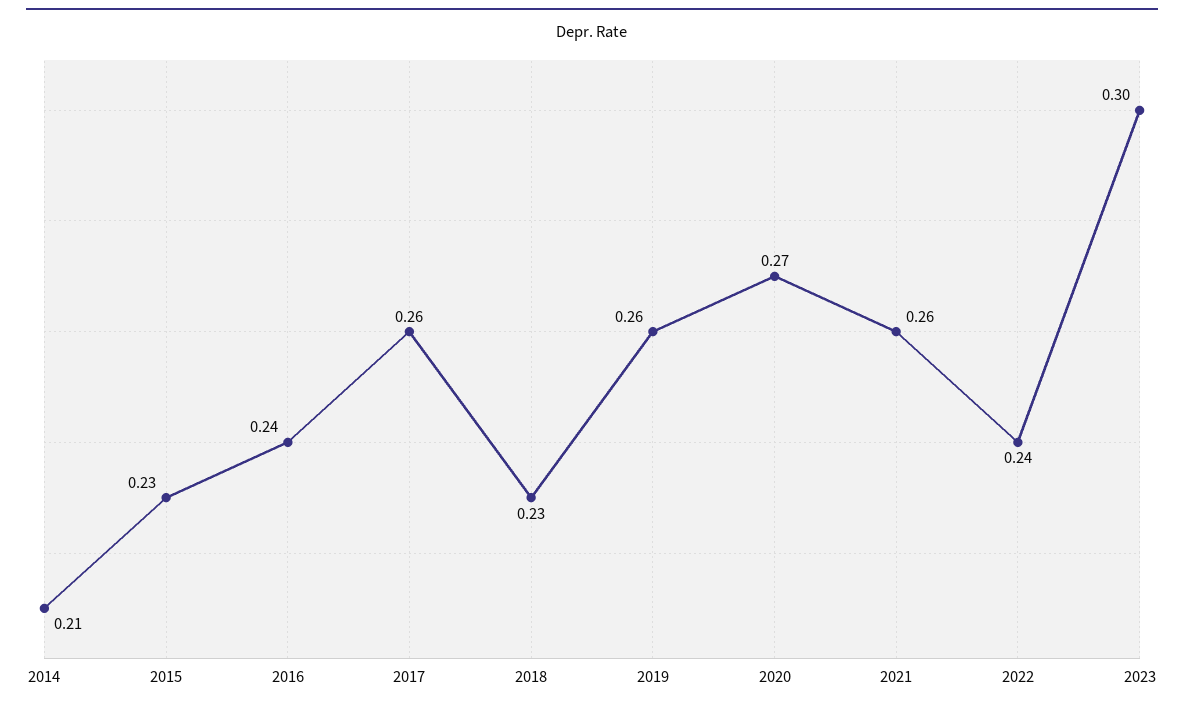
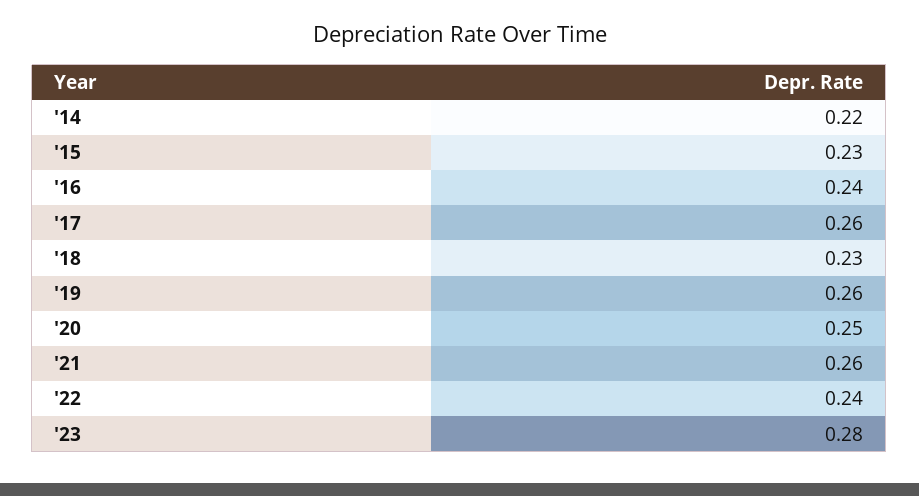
2014: 0.21 -> 0.22
2020: 0.27 -> 0.25
2023: 0.3 -> 0.28

